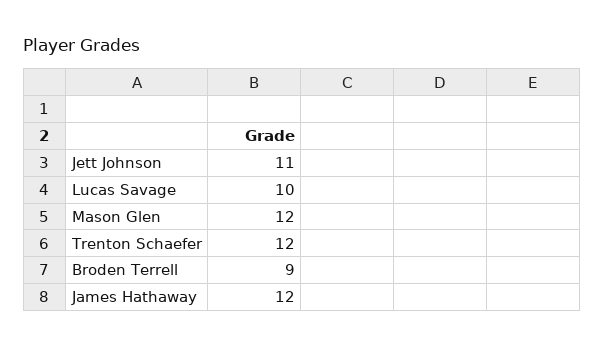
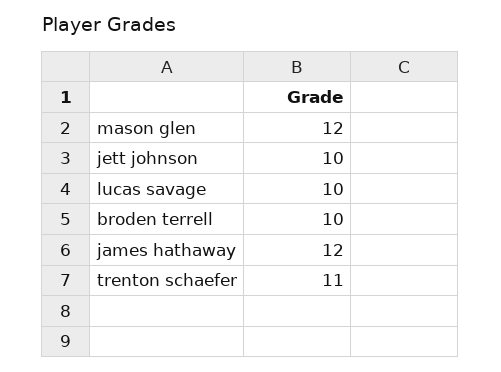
Jett Johnson: 11 -> 10
Trenton Schaefer: 12 -> 11
Broden Terrell: 9 -> 10

